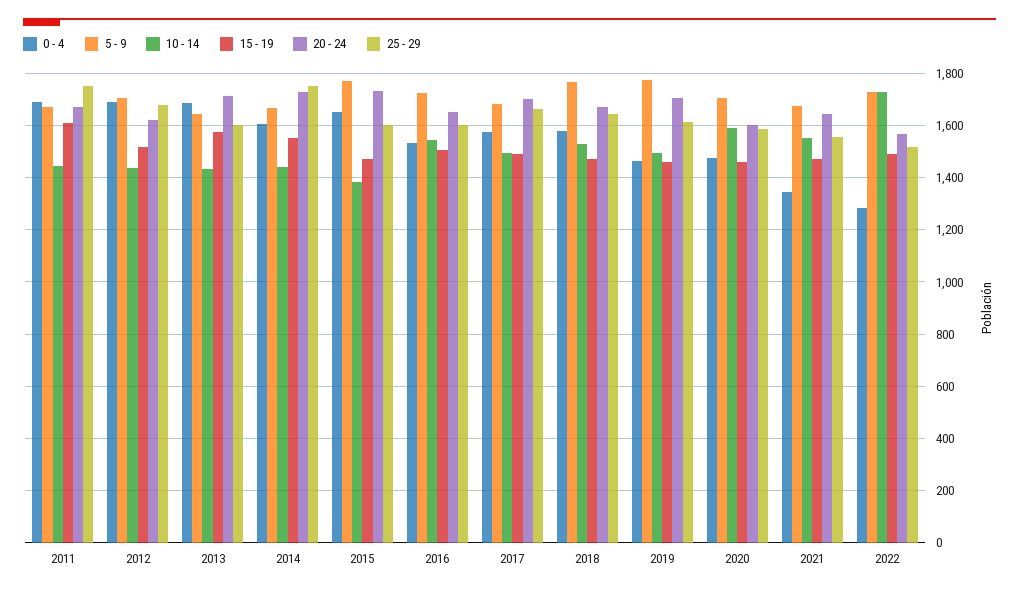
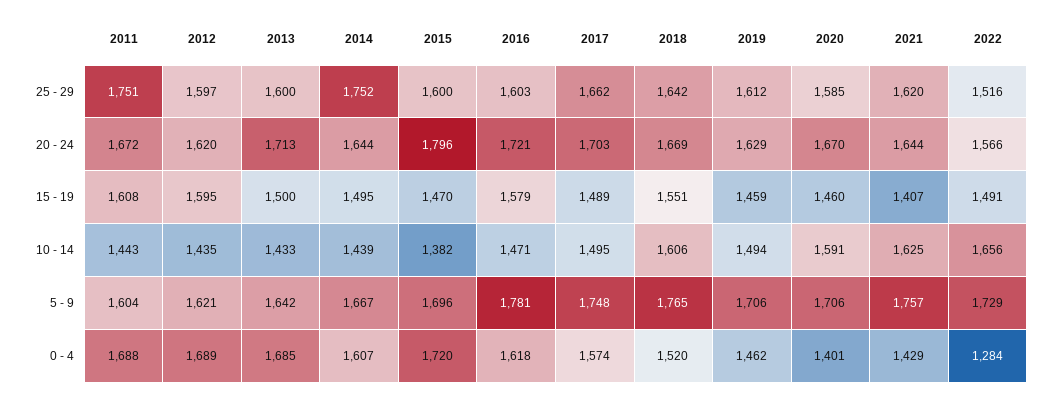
5 - 9, 2011: 1675 -> 1604
5 - 9, 2012: 1700 -> 1621
15 - 19, 2012: 1525 -> 1595
25 - 29, 2012: 1675 -> 1597
15 - 19, 2013: 1575 -> 1500
15 - 19, 2014: 1550 -> 1495
20 - 24, 2014: 1725 -> 1644
0 - 4, 2015: 1650 -> 1720
5 - 9, 2015: 1775 -> 1696
20 - 24, 2015: 1725 -> 1796
0 - 4, 2016: 1525 -> 1618
5 - 9, 2016: 1725 -> 1781
10 - 14, 2016: 1550 -> 1471
15 - 19, 2016: 1500 -> 1579
20 - 24, 2016: 1650 -> 1721
5 - 9, 2017: 1675 -> 1748
0 - 4, 2018: 1575 -> 1520
10 - 14, 2018: 1525 -> 1606
15 - 19, 2018: 1475 -> 1551
5 - 9, 2019: 1775 -> 1706
20 - 24, 2019: 1700 -> 1629
0 - 4, 2020: 1475 -> 1401
20 - 24, 2020: 1600 -> 1670
0 - 4, 2021: 1350 -> 1429
5 - 9, 2021: 1675 -> 1757
10 - 14, 2021: 1550 -> 1625
15 - 19, 2021: 1475 -> 1407
25 - 29, 2021: 1550 -> 1620
10 - 14, 2022: 1725 -> 1656

